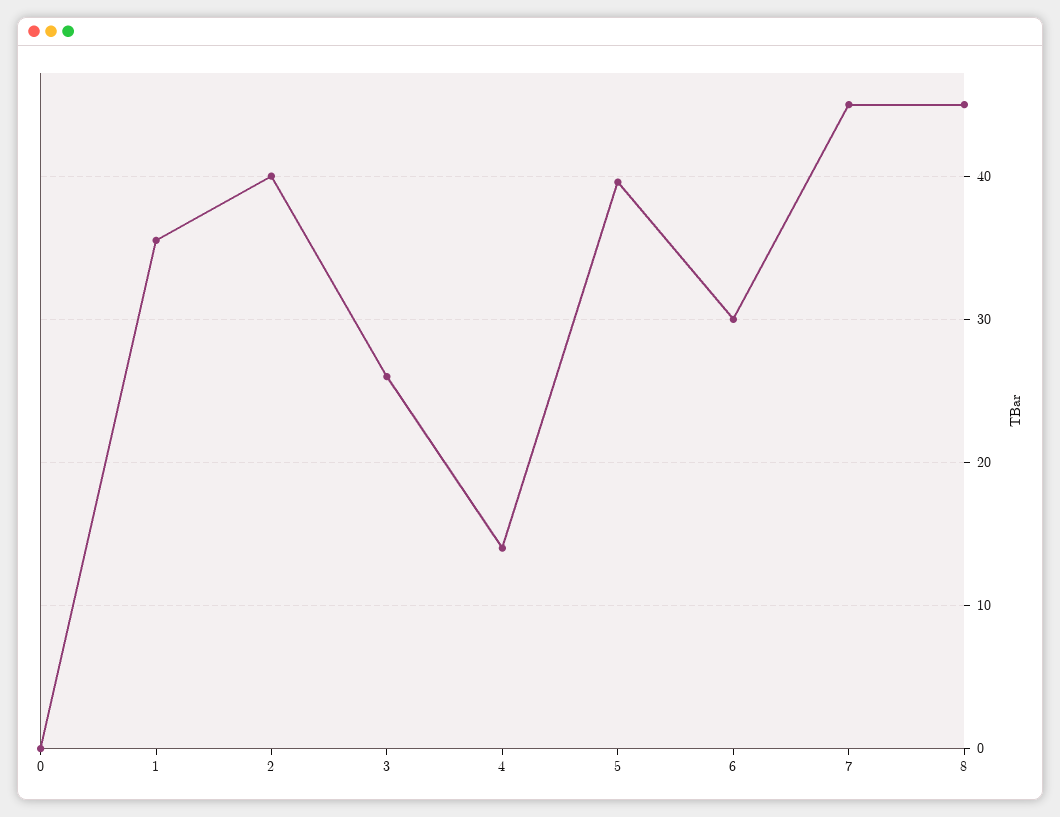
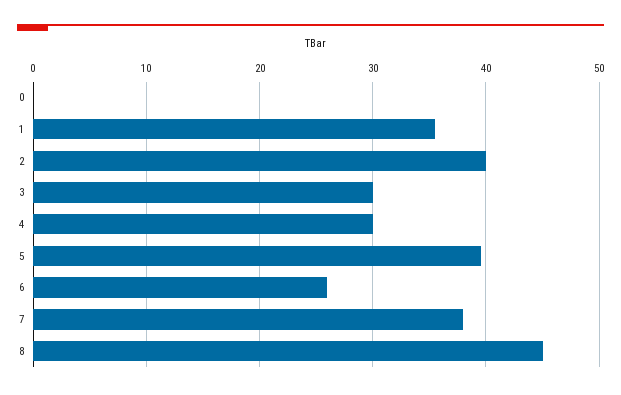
3: 26 -> 30
4: 14 -> 30
6: 30 -> 26
7: 45 -> 38

